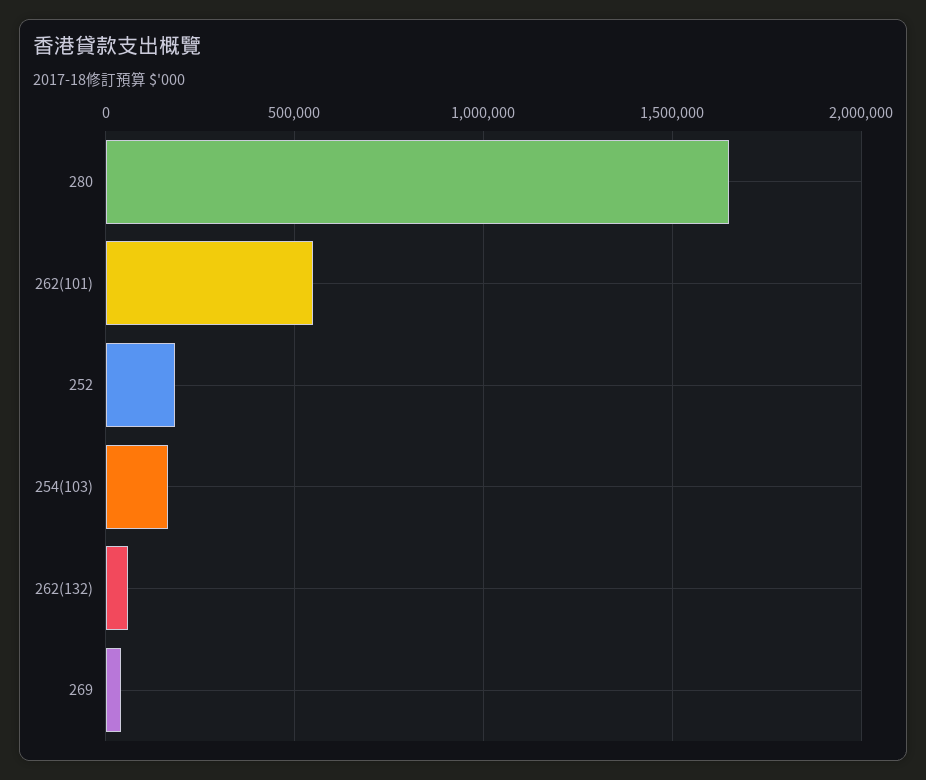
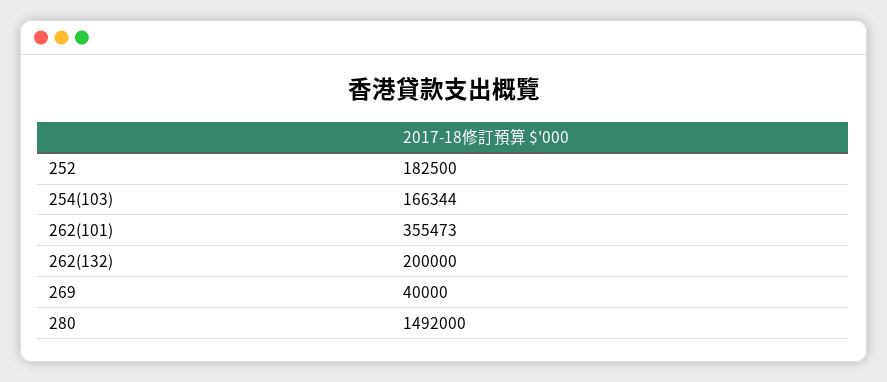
280: 1650000 -> 1492000
262(101): 550000 -> 355473
262(132): 50000 -> 200000

